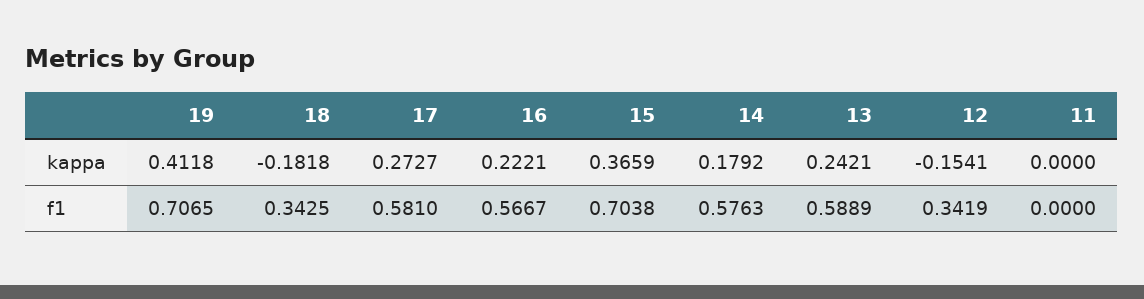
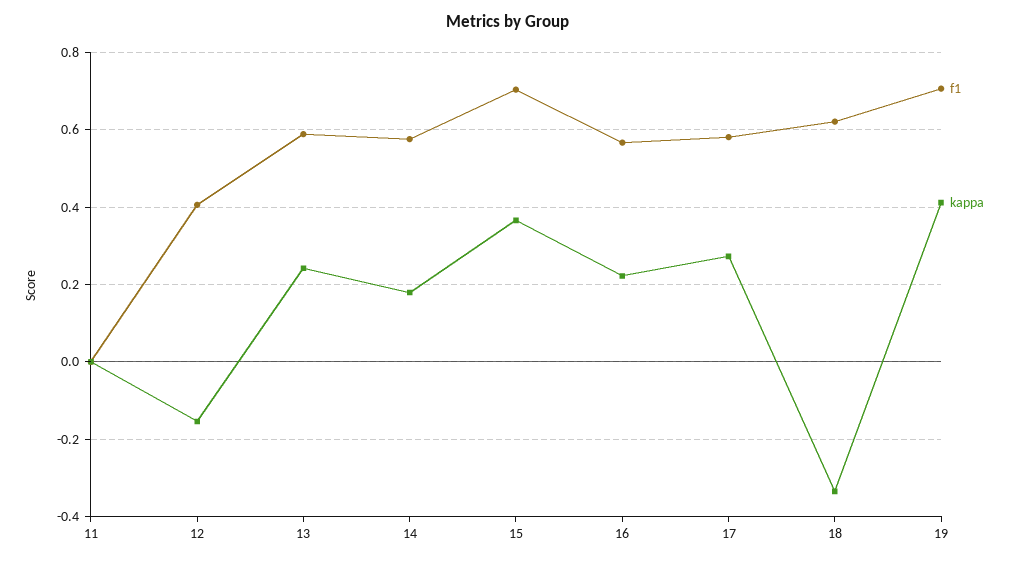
kappa, 18: -0.1818 -> -0.34
f1, 18: 0.3425 -> 0.62
f1, 12: 0.3419 -> 0.4

